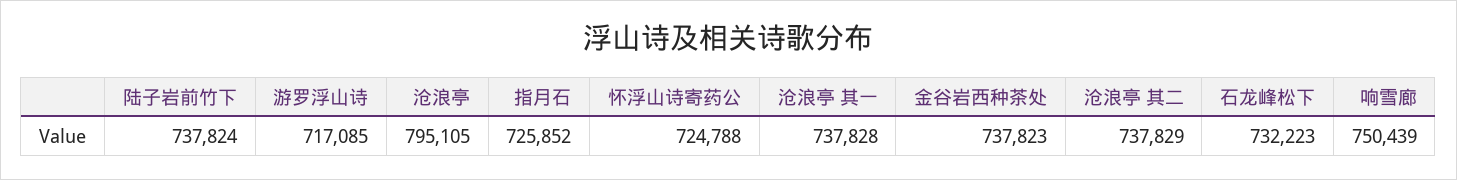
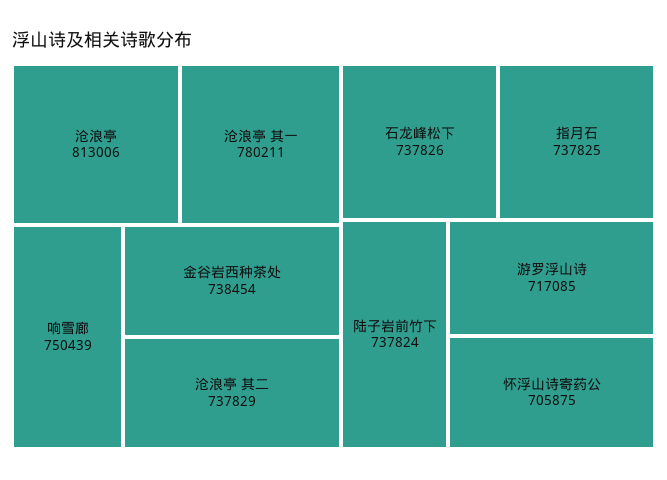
沧浪亭: 795105 -> 813006
指月石: 725852 -> 737825
怀浮山诗寄药公: 724788 -> 705875
沧浪亭 其一: 737828 -> 780211
金谷岩西种茶处: 737823 -> 738454
石龙峰松下: 732223 -> 737826

